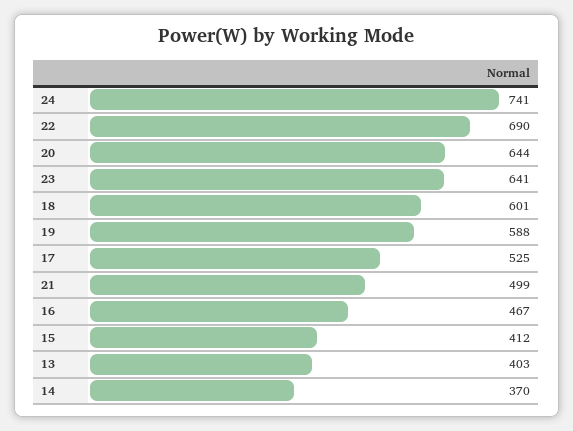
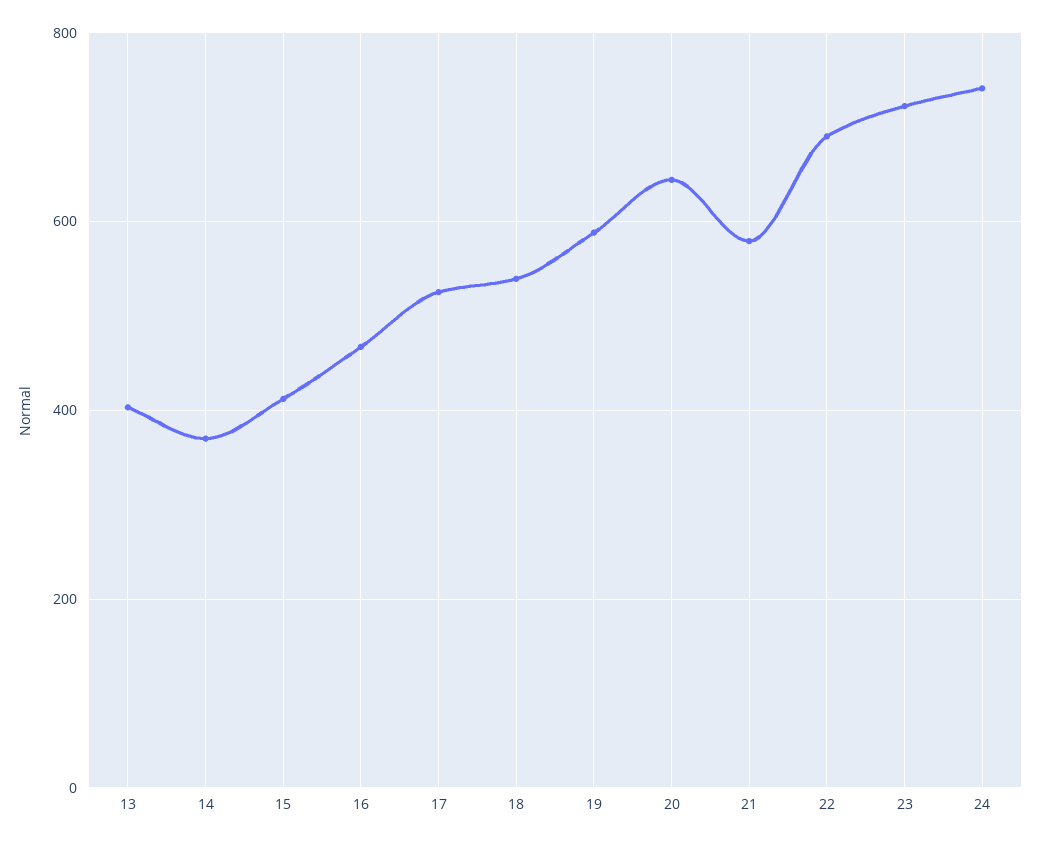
23: 641 -> 720
18: 601 -> 540
21: 499 -> 580

